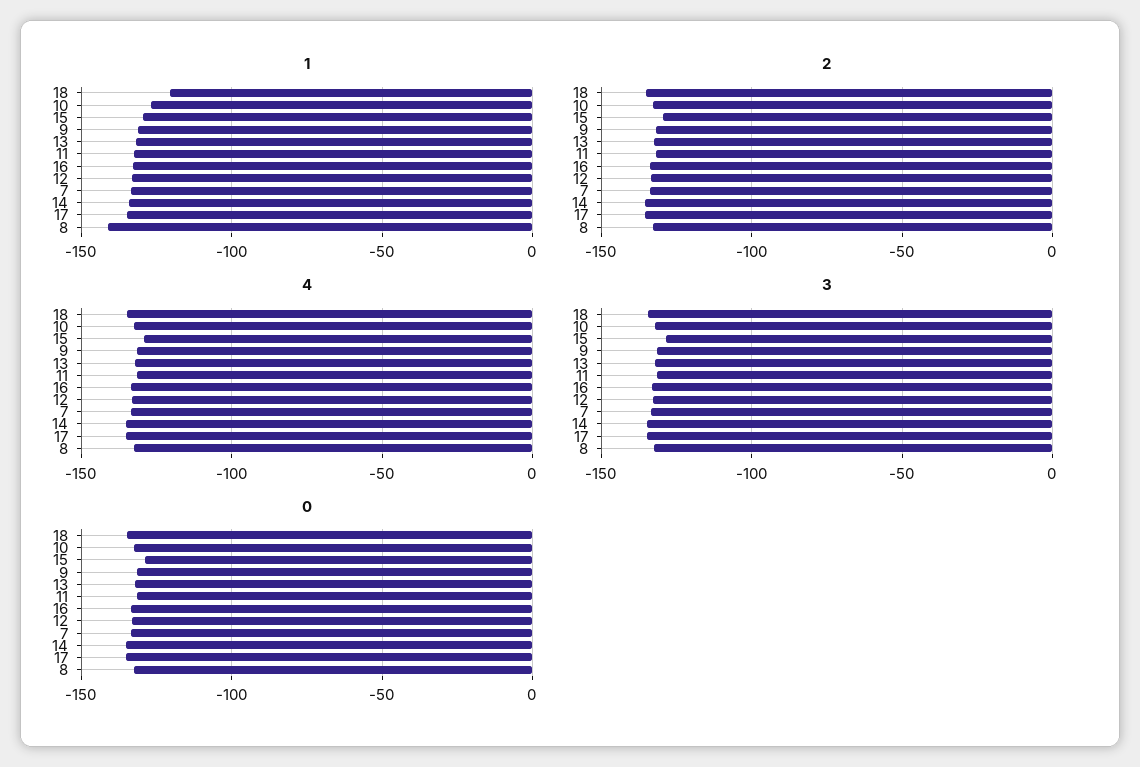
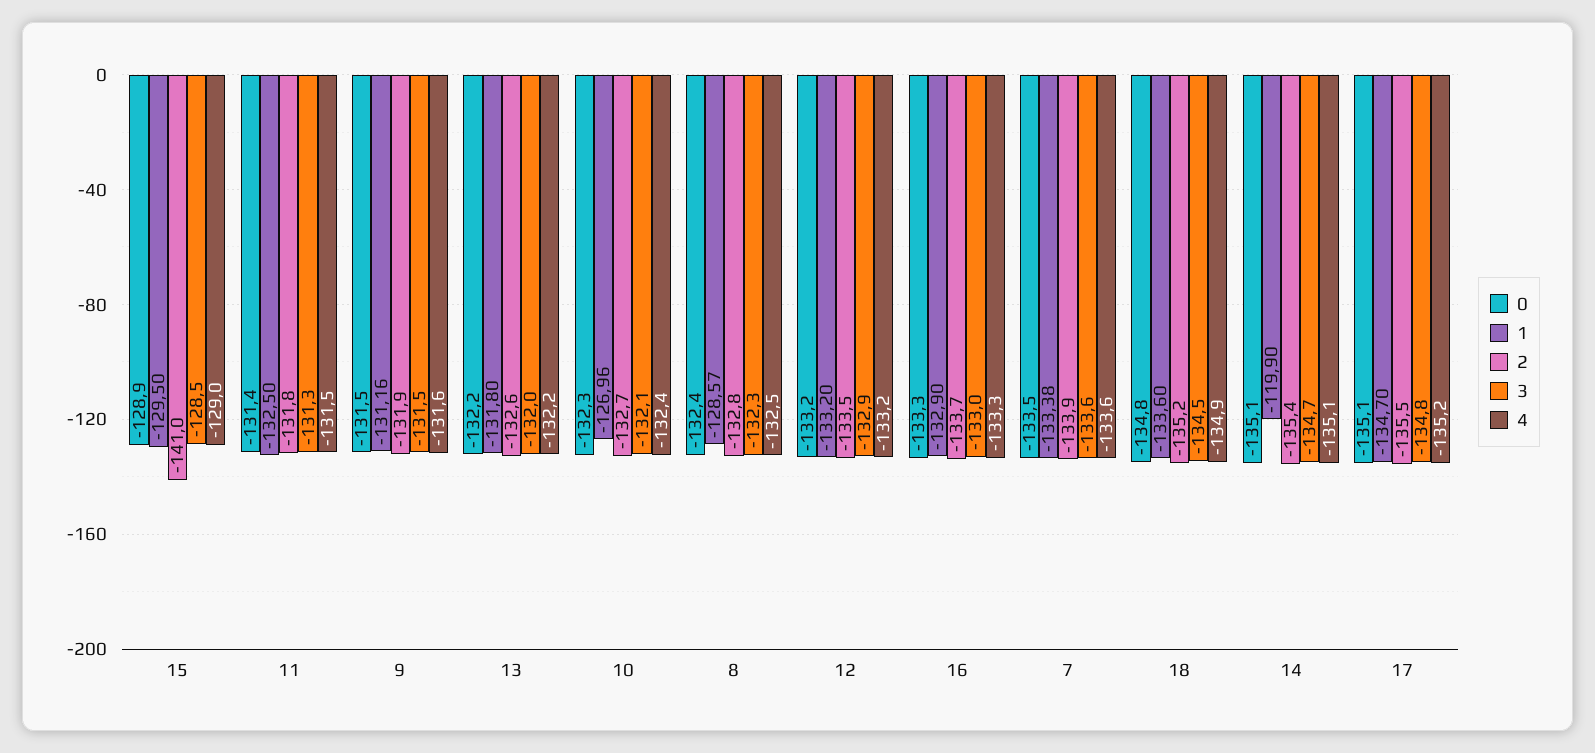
1, 18: -120 -> -133.6
1, 14: -135 -> -119.9
1, 8: -140 -> -128.57
2, 15: -130 -> -141

